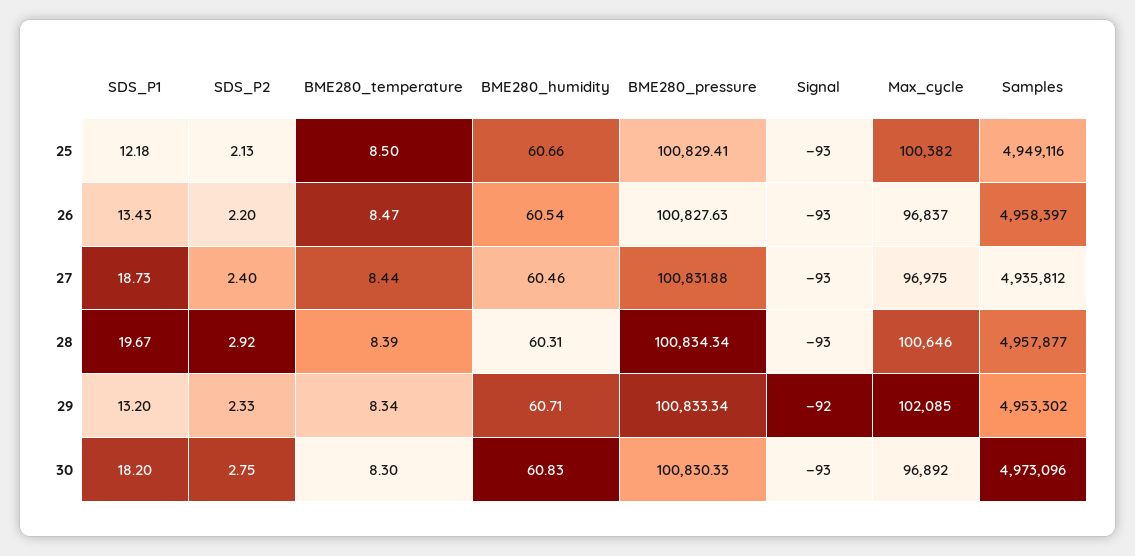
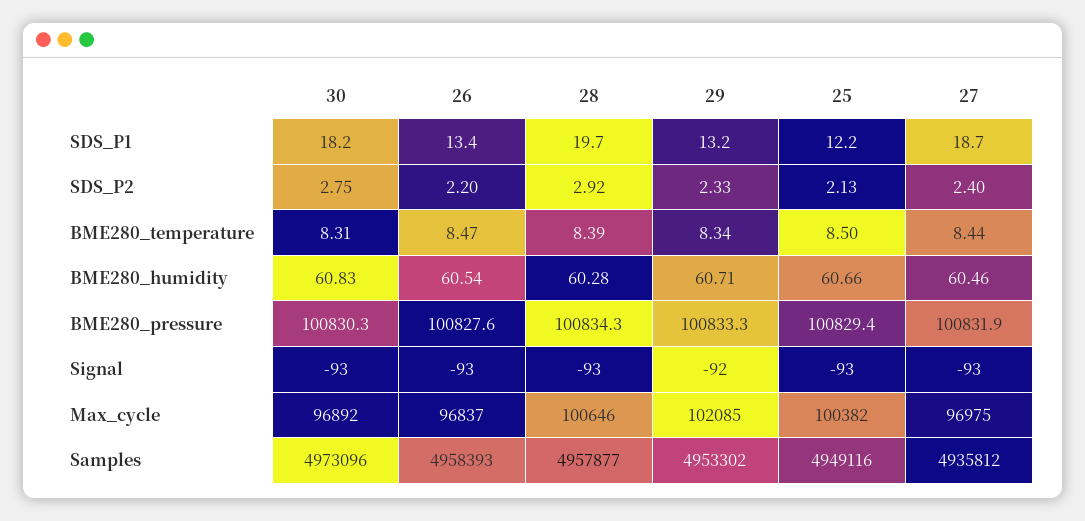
Samples, 26: 4958397 -> 4958393
BME280_humidity, 28: 60.31 -> 60.28
BME280_temperature, 30: 8.3 -> 8.31

